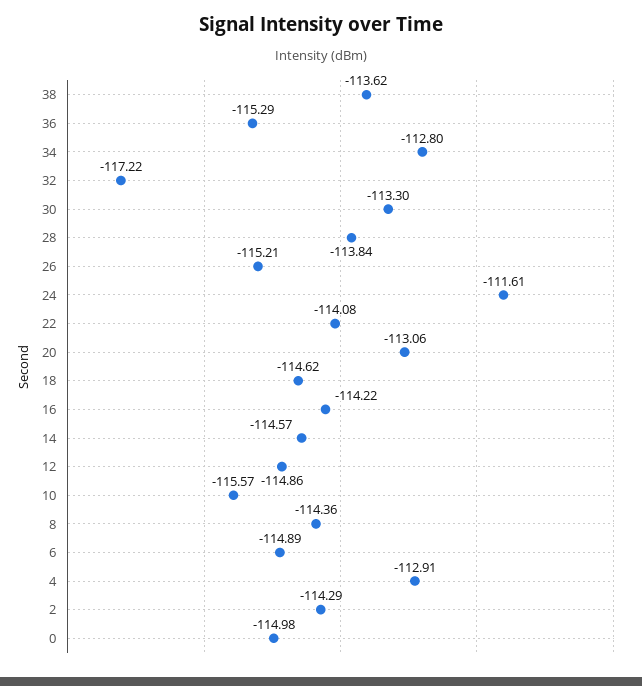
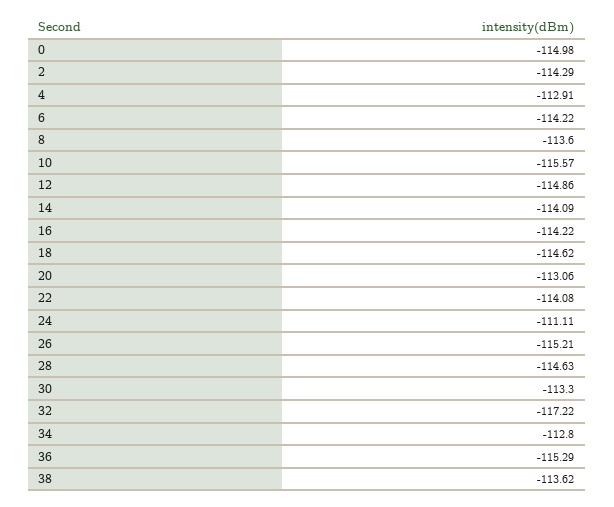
28: -113.84 -> -114.63
24: -111.61 -> -111.11
14: -114.57 -> -114.09
8: -114.36 -> -113.6
6: -114.89 -> -114.22

